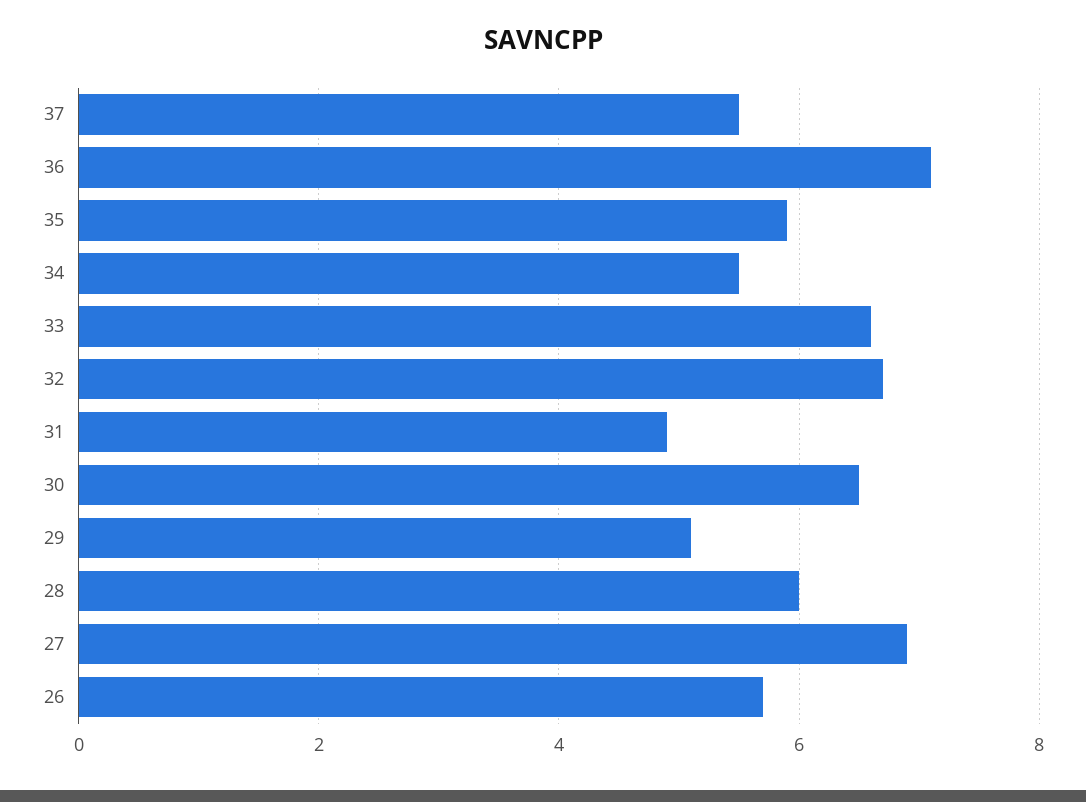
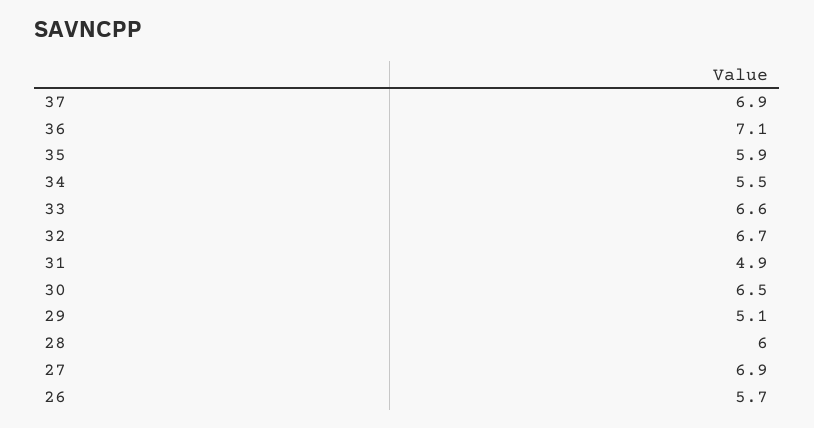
37: 5.5 -> 6.9

